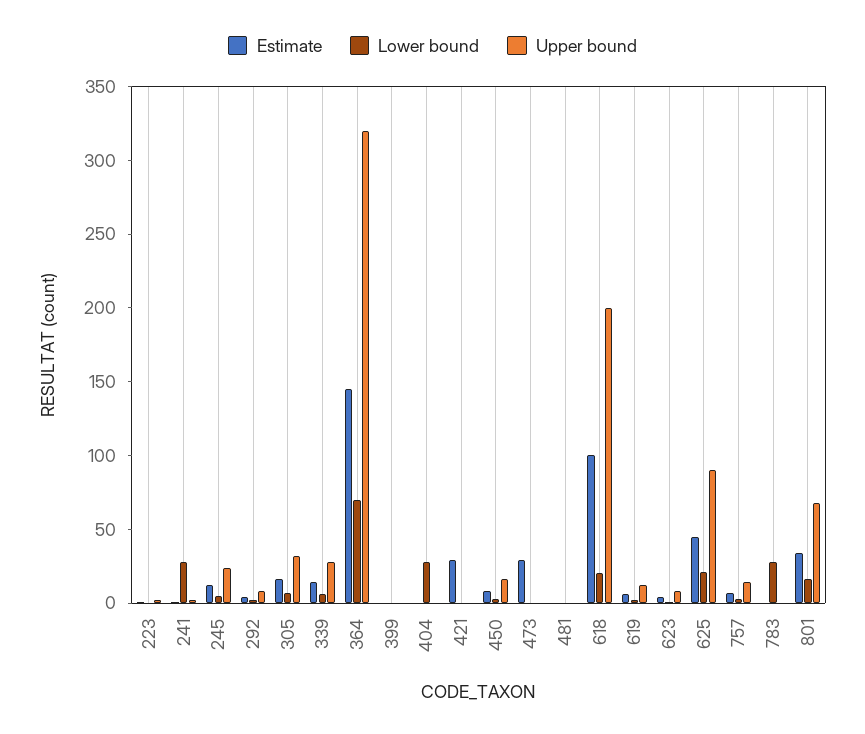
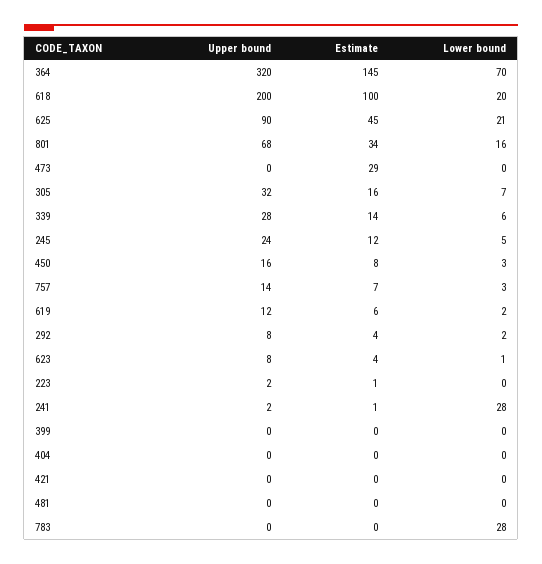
Lower bound, 404: 30 -> 0
Estimate, 421: 30 -> 0

